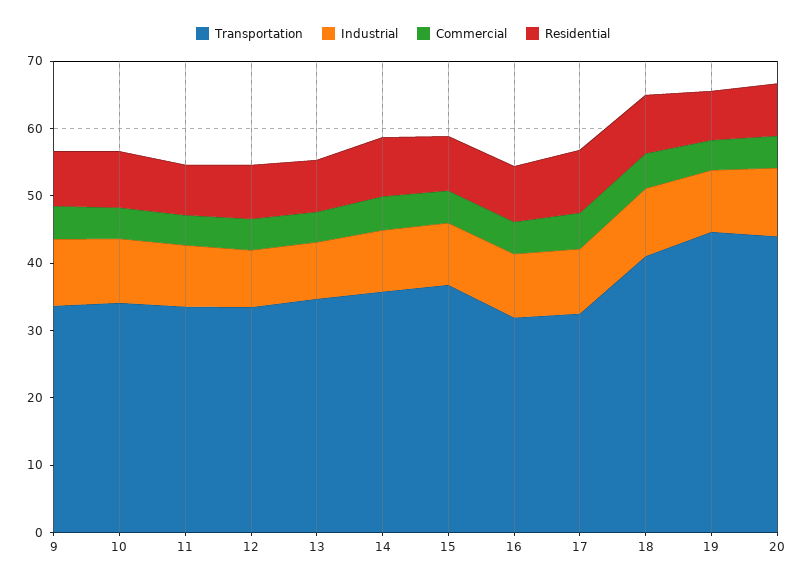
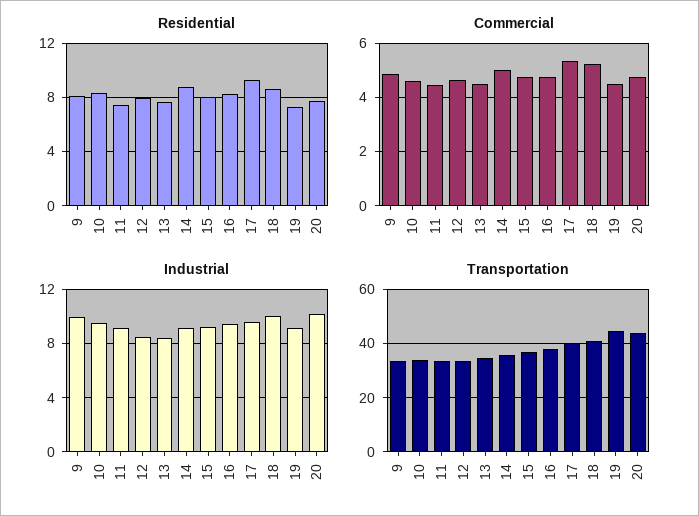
Transportation, 16: 32 -> 37.5
Transportation, 17: 32 -> 40

